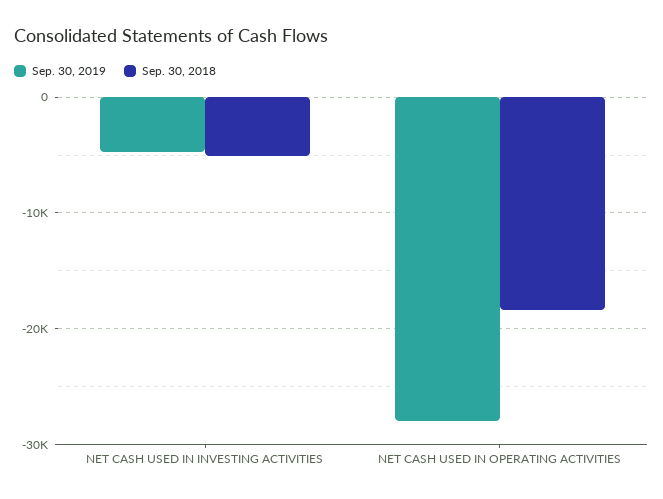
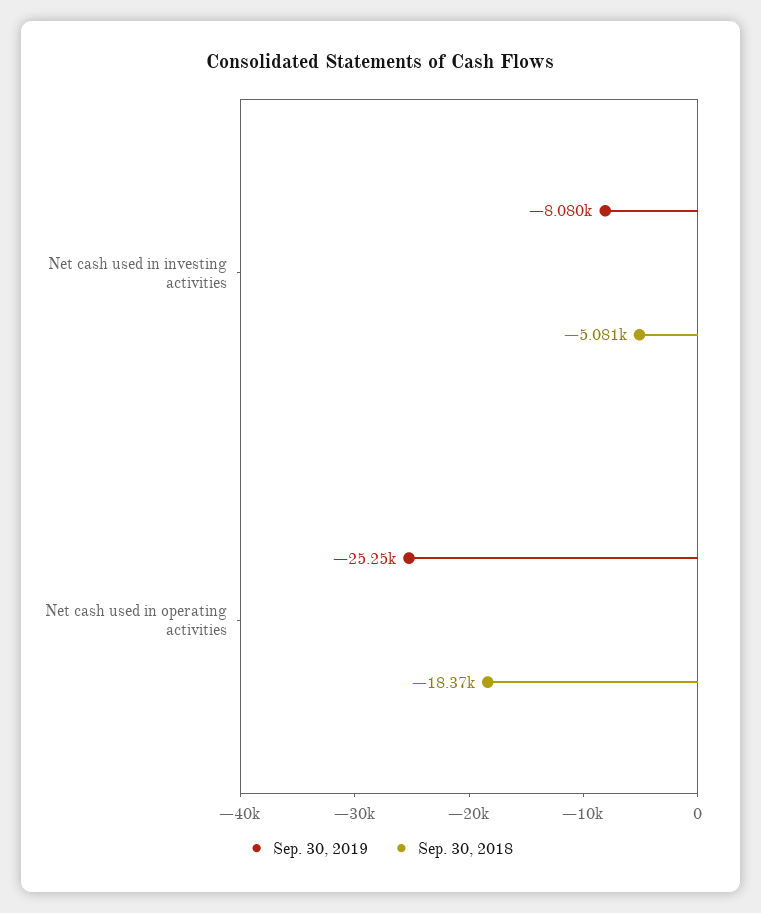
Sep. 30, 2019, NET CASH USED IN INVESTING ACTIVITIES: -5000 -> -8080
Sep. 30, 2019, NET CASH USED IN OPERATING ACTIVITIES: -28000 -> -25250

